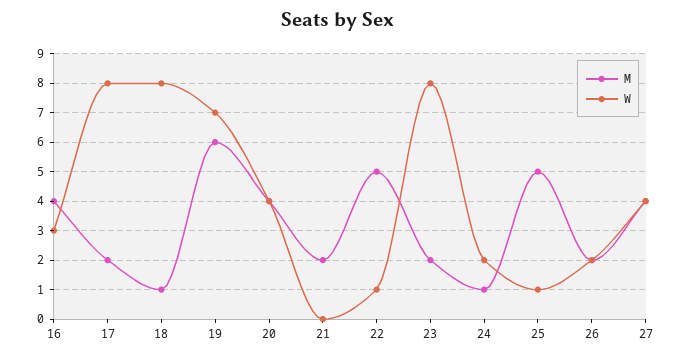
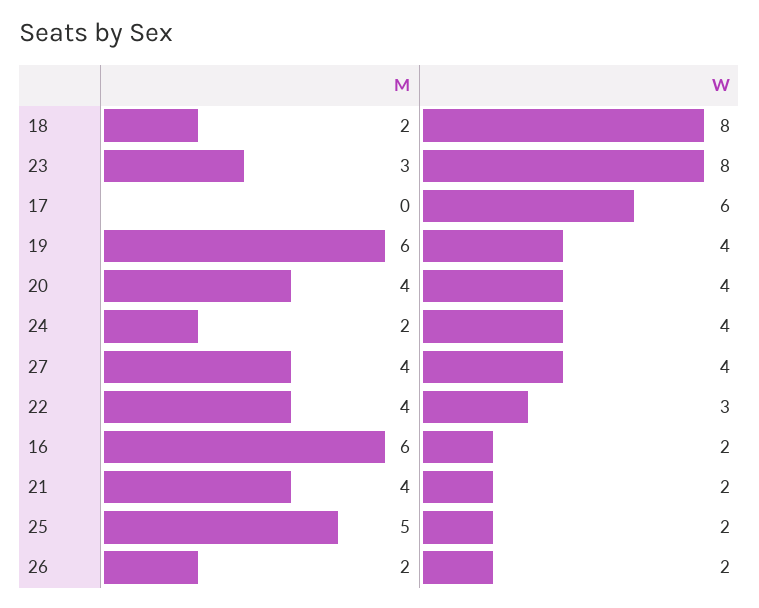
M, 16: 4 -> 6
W, 16: 3 -> 2
M, 17: 2 -> 0
W, 17: 8 -> 6
M, 18: 1 -> 2
W, 19: 7 -> 4
M, 21: 2 -> 4
W, 21: 0 -> 2
M, 22: 5 -> 4
W, 22: 1 -> 3
M, 23: 2 -> 3
M, 24: 1 -> 2
W, 24: 2 -> 4
W, 25: 1 -> 2

